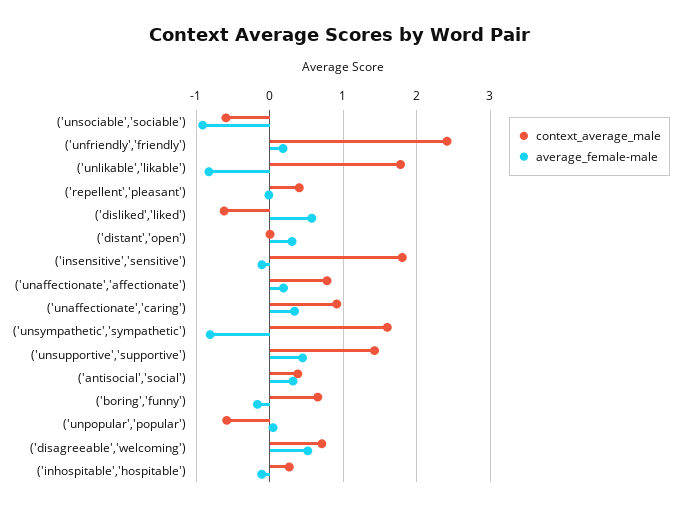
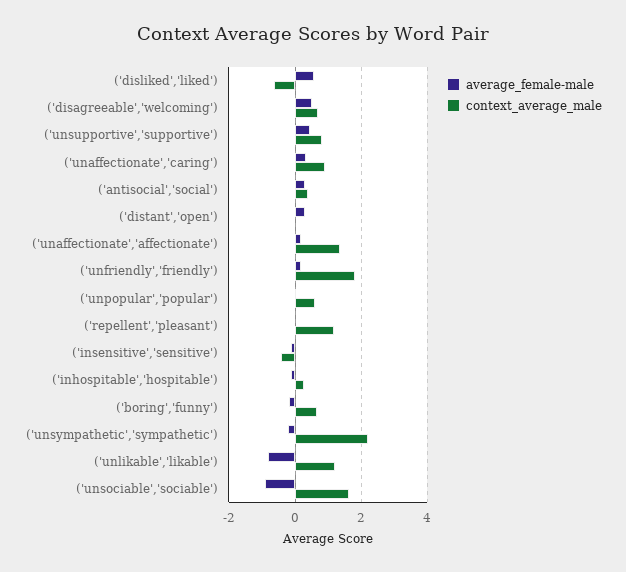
context_average_male, ('unsociable','sociable'): -0.6 -> 1.6
context_average_male, ('unfriendly','friendly'): 2.4 -> 1.8
context_average_male, ('unlikable','likable'): 1.8 -> 1.2
context_average_male, ('repellent','pleasant'): 0.4 -> 1.2
context_average_male, ('insensitive','sensitive'): 1.8 -> -0.4
context_average_male, ('unaffectionate','affectionate'): 0.8 -> 1.4
context_average_male, ('unsympathetic','sympathetic'): 1.6 -> 2.2
average_female-male, ('unsympathetic','sympathetic'): -0.8 -> -0.2
context_average_male, ('unsupportive','supportive'): 1.4 -> 0.8
context_average_male, ('unpopular','popular'): -0.6 -> 0.6

